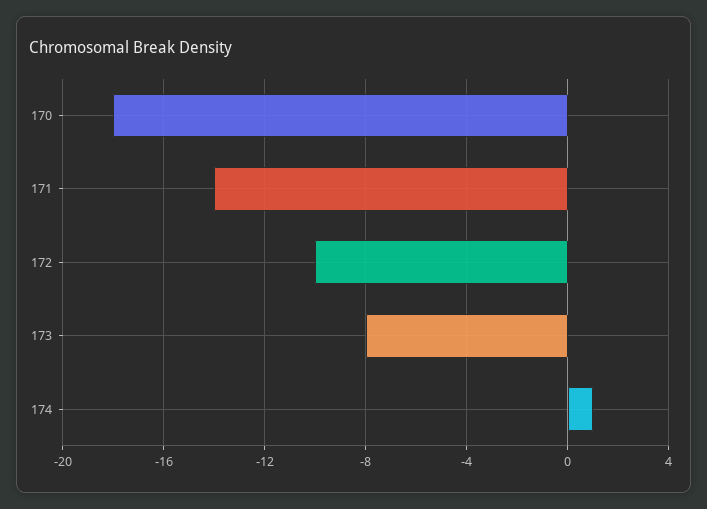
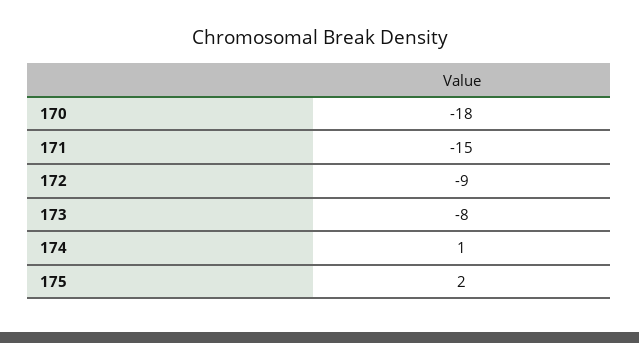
171: -14 -> -15
172: -10 -> -9
175: none -> 2

